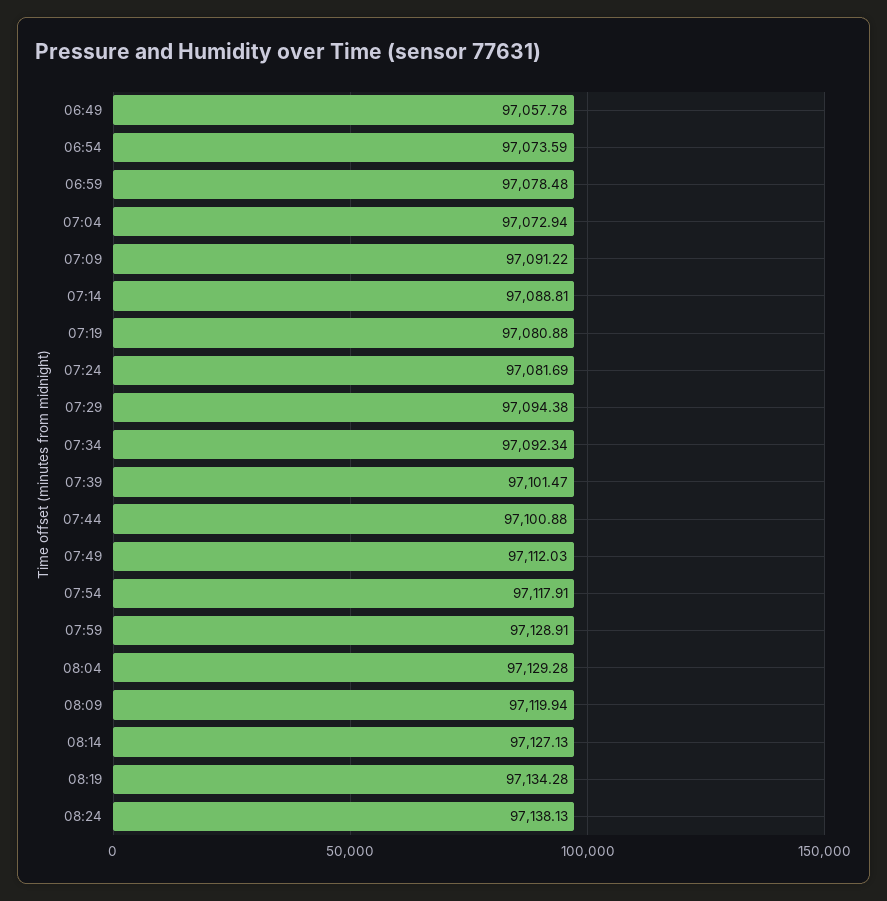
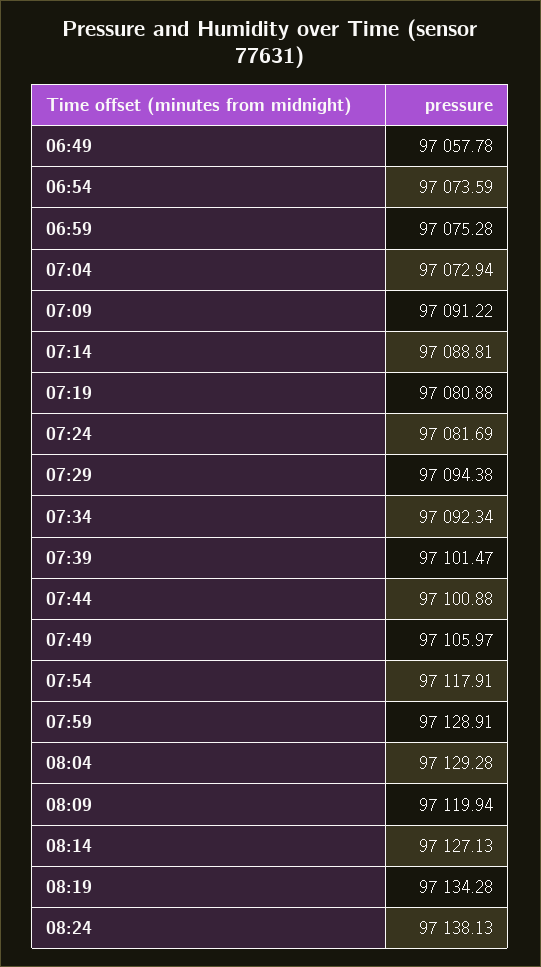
06:59: 97078.48 -> 97075.28
07:49: 97112.03 -> 97105.97

